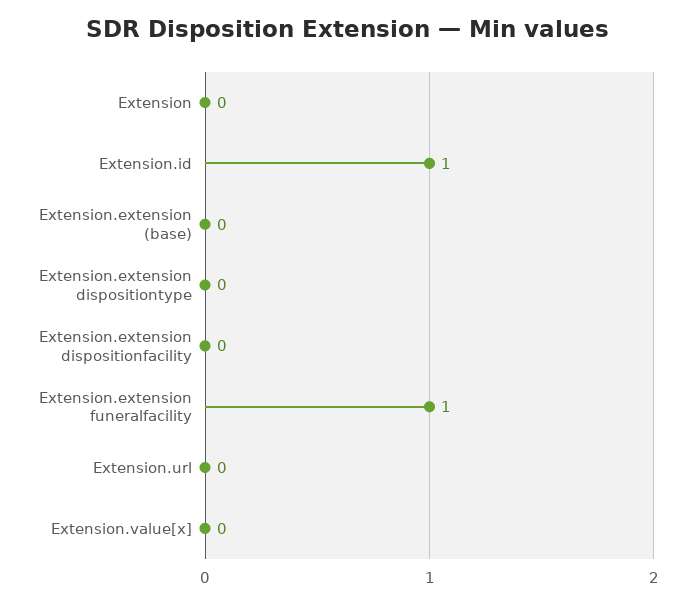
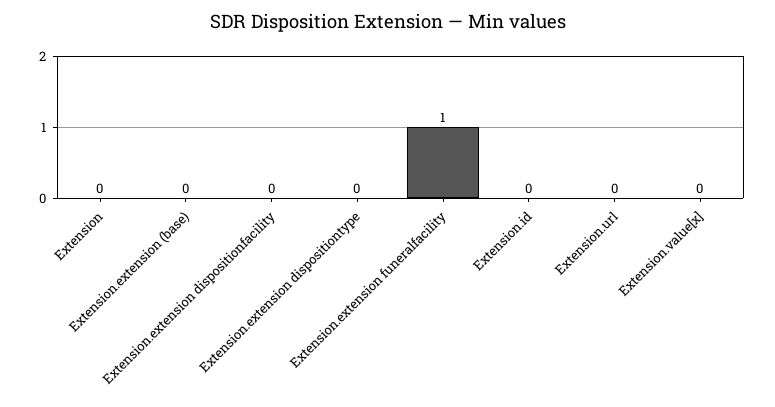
Extension.id: 1 -> 0

